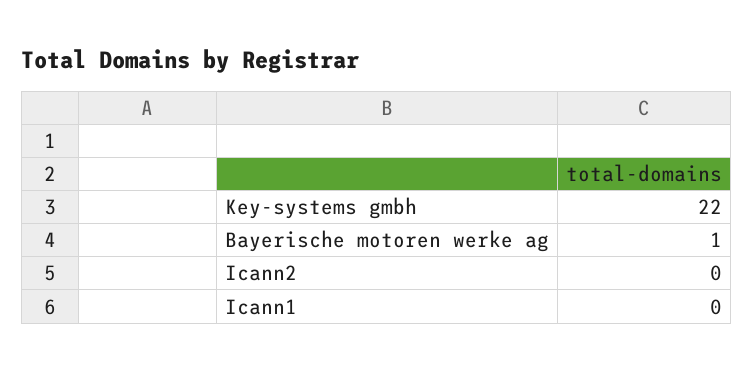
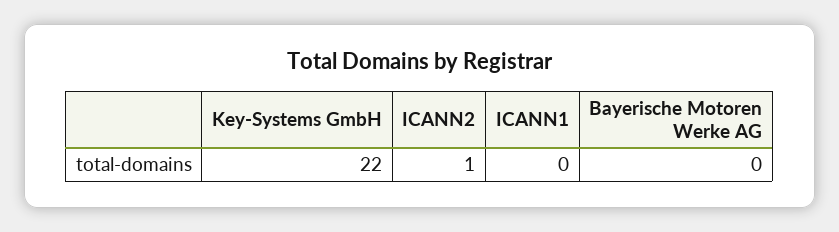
Bayerische motoren werke ag: 1 -> 0
Icann2: 0 -> 1

